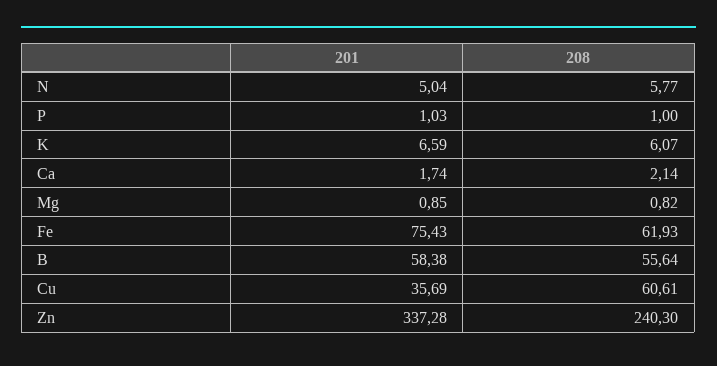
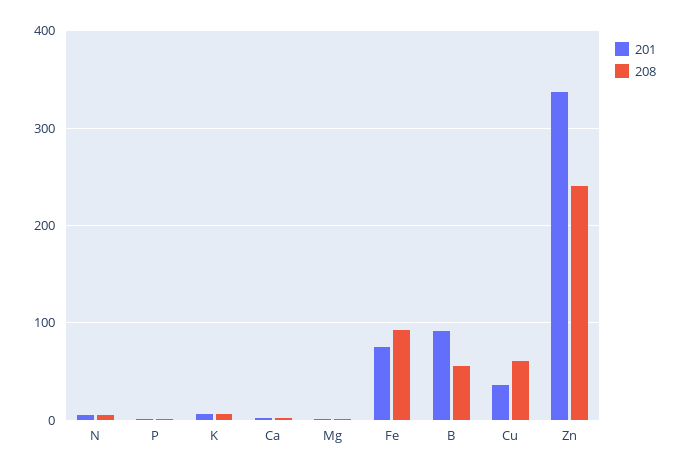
208, Fe: 61.93 -> 90
201, B: 58.38 -> 90

